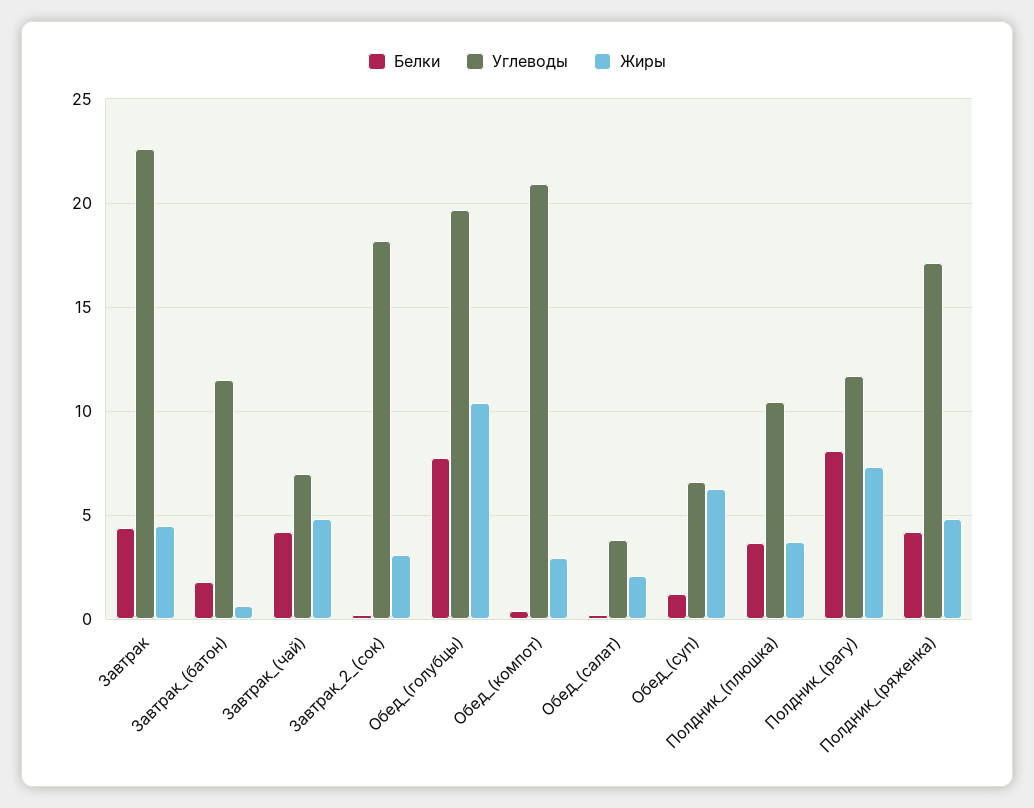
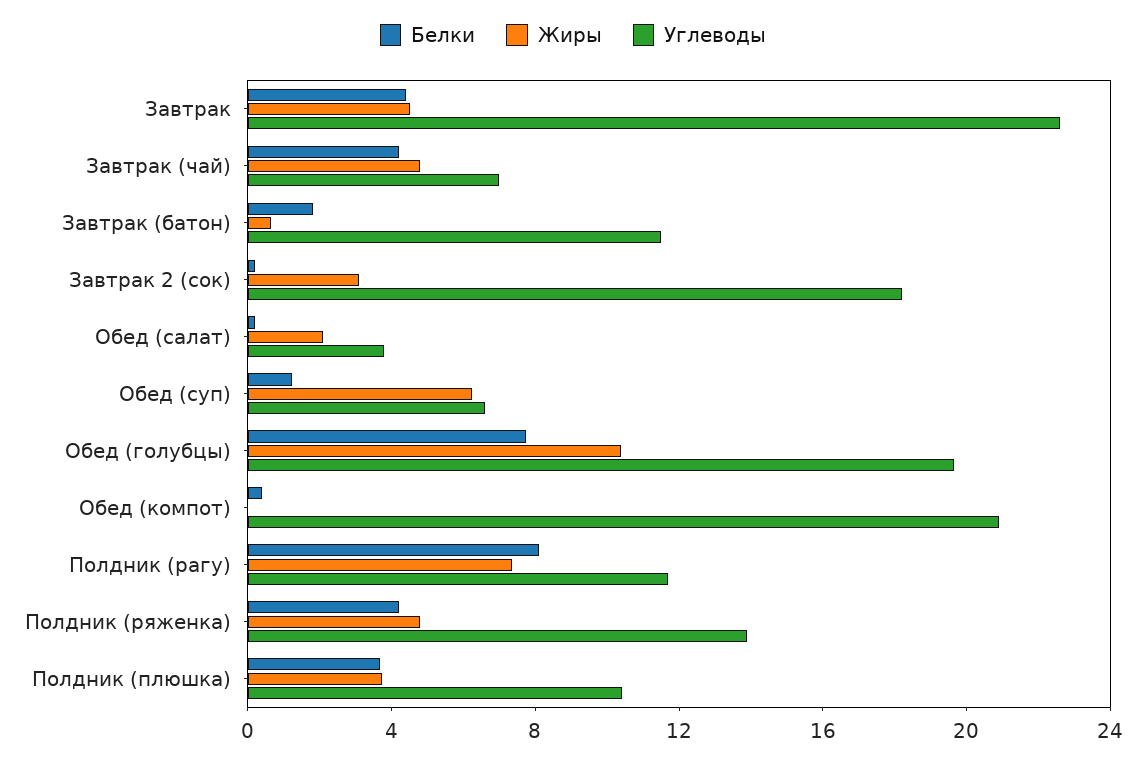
Жиры, Обед_(компот): 3 -> 0
Углеводы, Полдник_(ряженка): 17 -> 14

